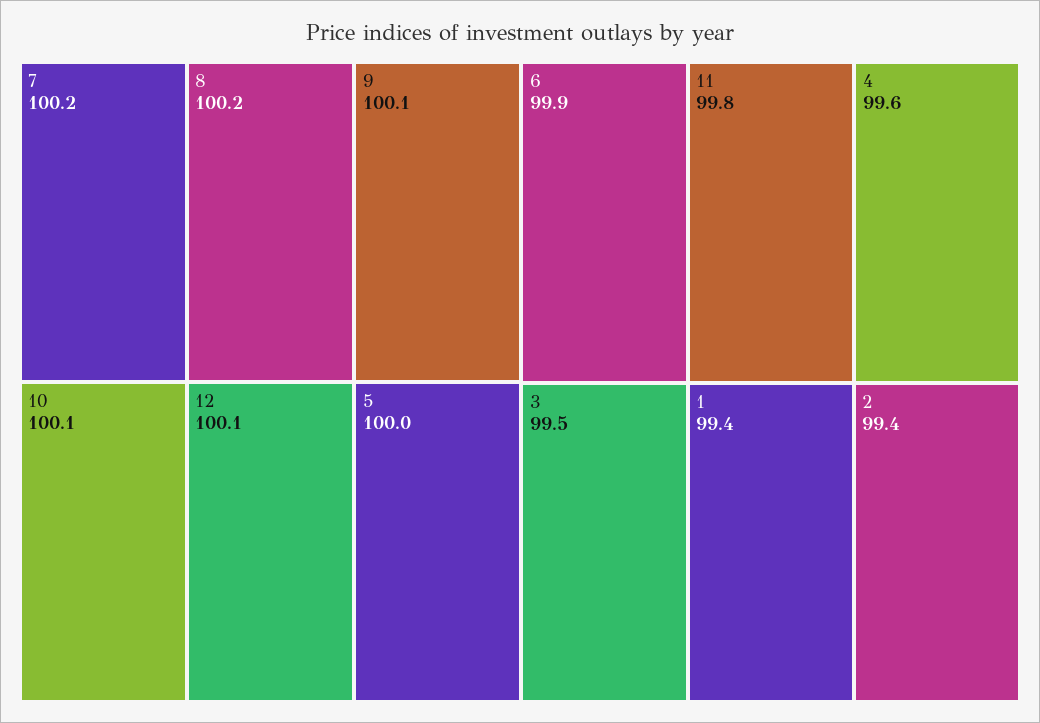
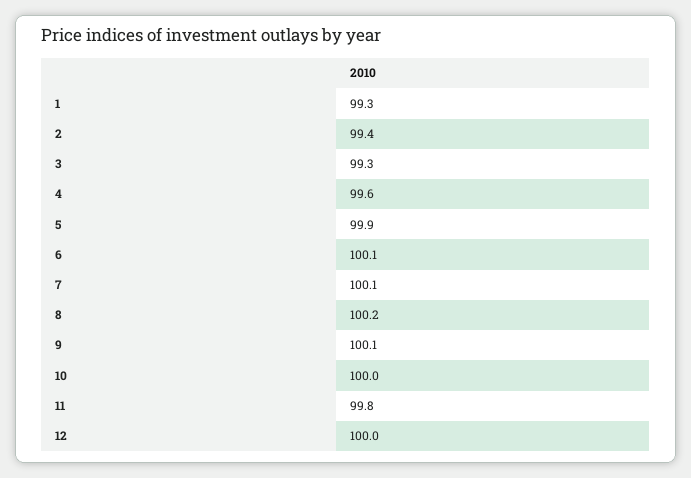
7: 100.2 -> 100.1
10: 100.1 -> 100
12: 100.1 -> 100
5: 100 -> 99.9
6: 99.9 -> 100.1
3: 99.5 -> 99.3
1: 99.4 -> 99.3

